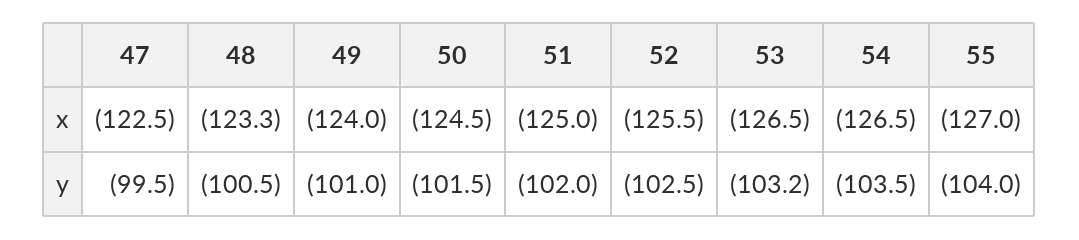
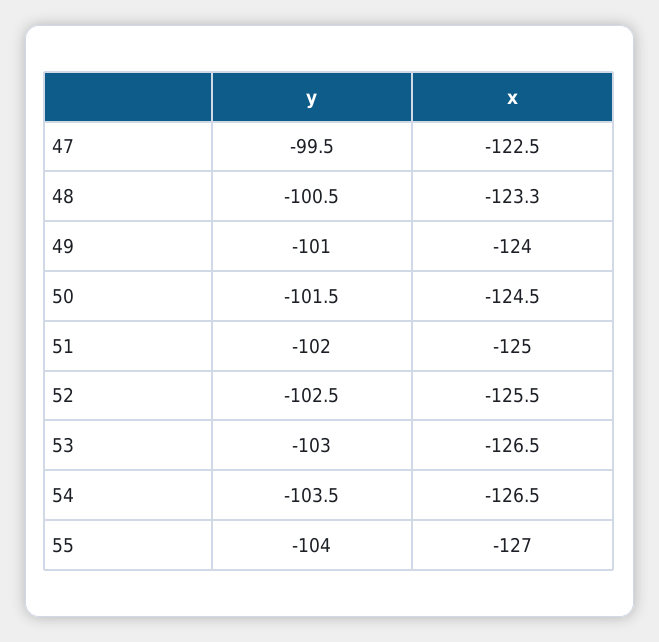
53, y: -103.2 -> -103

